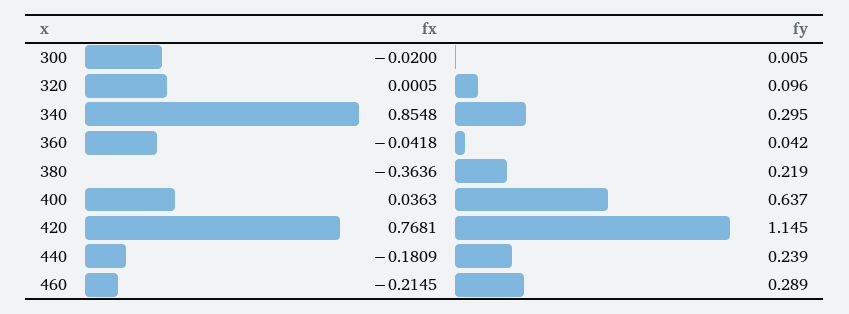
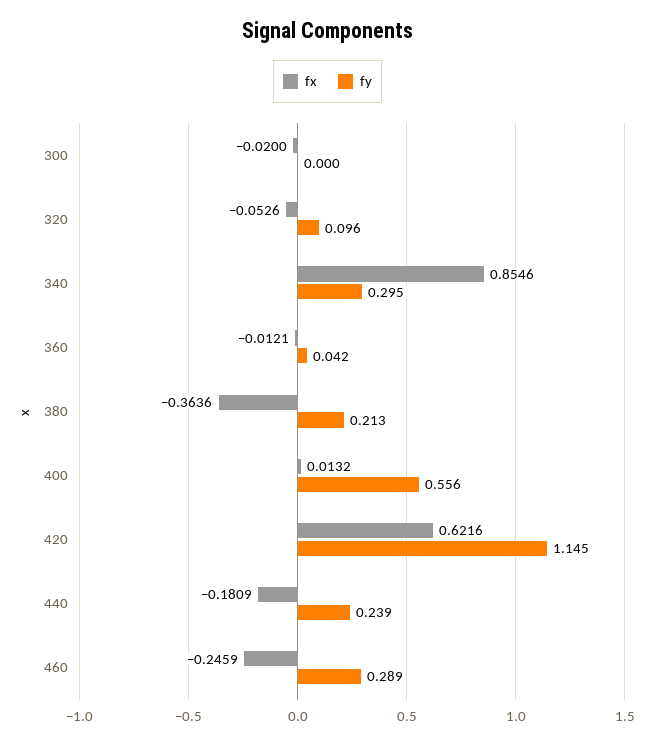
fy, 300: 0.005 -> 0
fx, 320: 0.0005 -> -0.0526
fx, 340: 0.8548 -> 0.8546
fx, 360: -0.0418 -> -0.0121
fy, 380: 0.219 -> 0.213
fx, 400: 0.0363 -> 0.0132
fy, 400: 0.637 -> 0.556
fx, 420: 0.7681 -> 0.6216
fx, 460: -0.2145 -> -0.2459

